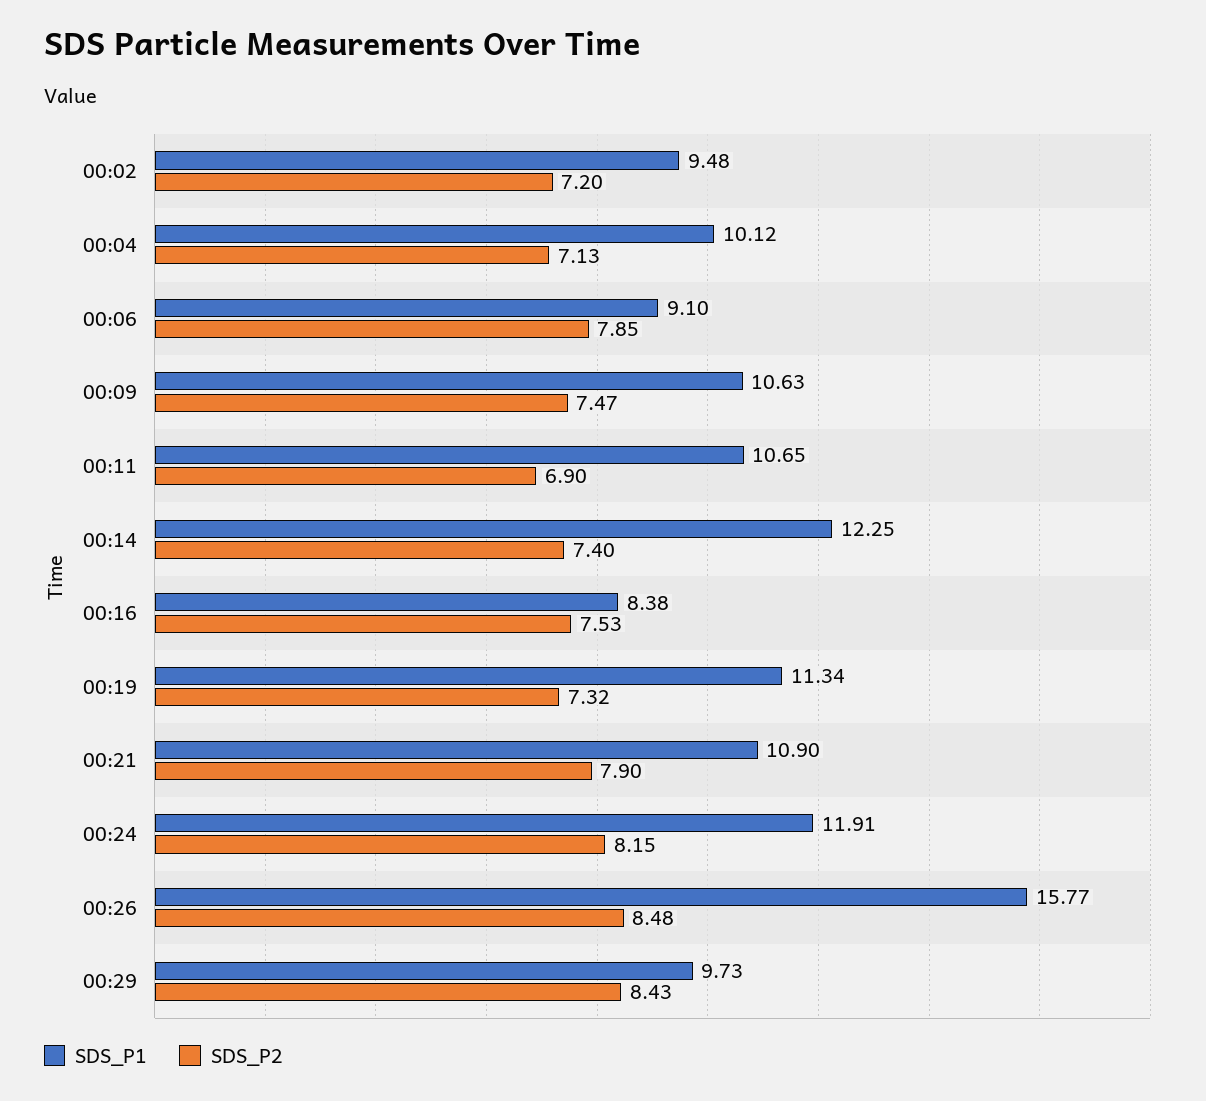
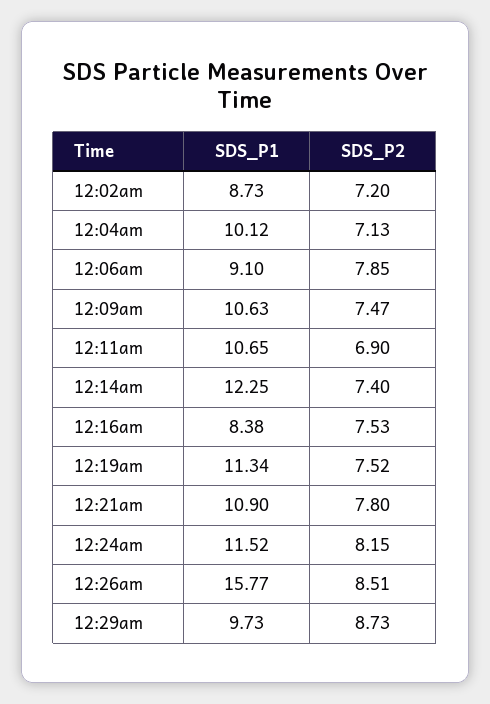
SDS_P1, 00:02: 9.48 -> 8.73
SDS_P2, 00:19: 7.32 -> 7.52
SDS_P2, 00:21: 7.9 -> 7.8
SDS_P1, 00:24: 11.91 -> 11.52
SDS_P2, 00:26: 8.48 -> 8.51
SDS_P2, 00:29: 8.43 -> 8.73

